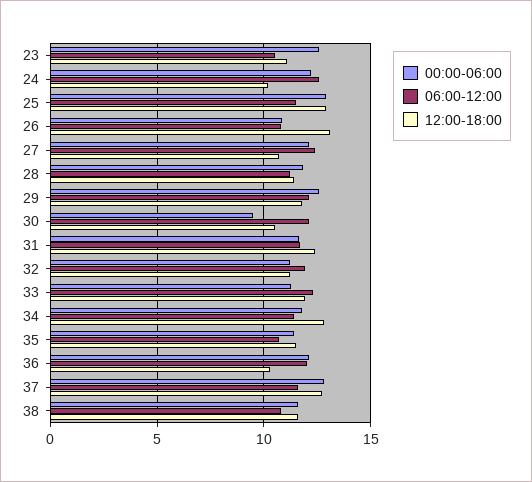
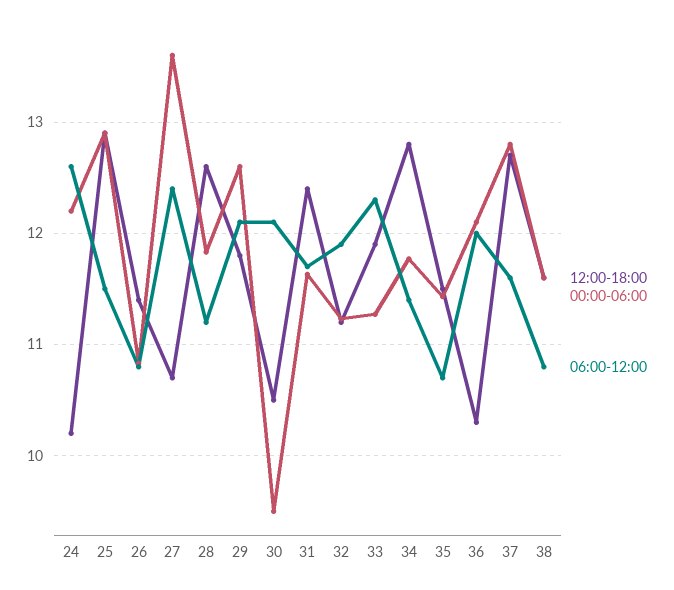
00:00-06:00, 23: 12.5 -> none
06:00-12:00, 23: 10.5 -> none
12:00-18:00, 23: 11 -> none
12:00-18:00, 26: 13 -> 11.4
00:00-06:00, 27: 12 -> 13.6
12:00-18:00, 28: 11.5 -> 12.6

